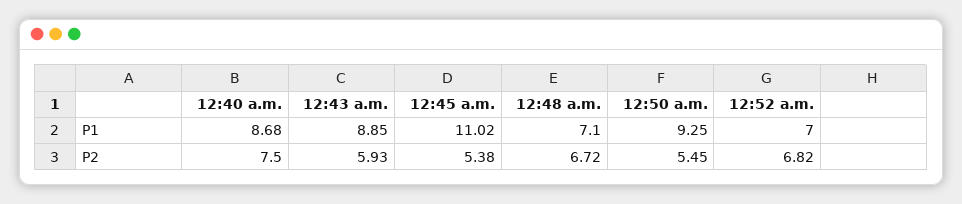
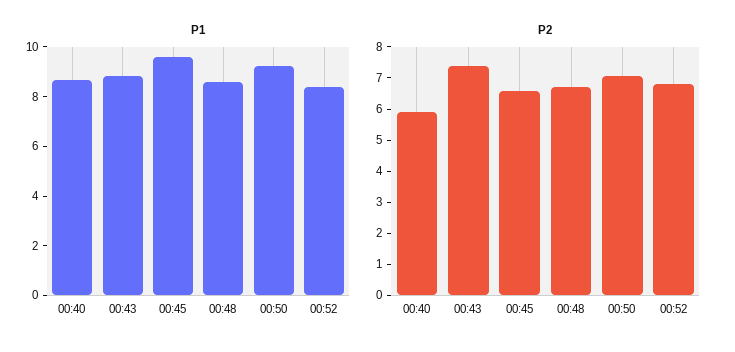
P1, 12:45 a.m.: 11.02 -> 9.5
P1, 12:48 a.m.: 7.1 -> 8.5
P1, 12:52 a.m.: 7 -> 8.5
P2, 12:40 a.m.: 7.5 -> 6
P2, 12:43 a.m.: 5.93 -> 7.5
P2, 12:45 a.m.: 5.38 -> 6.5
P2, 12:50 a.m.: 5.45 -> 7

